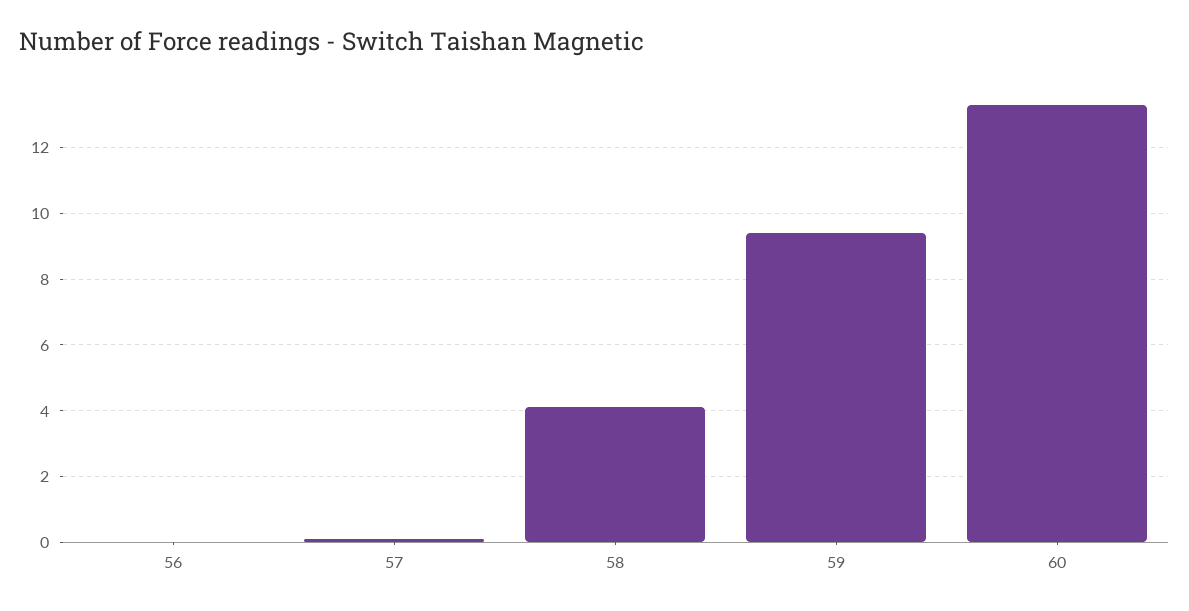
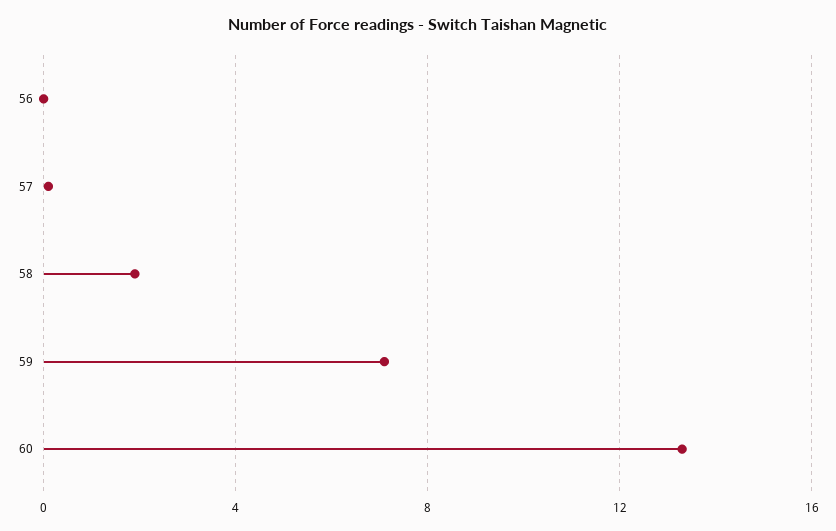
58: 4 -> 2
59: 9.5 -> 7

